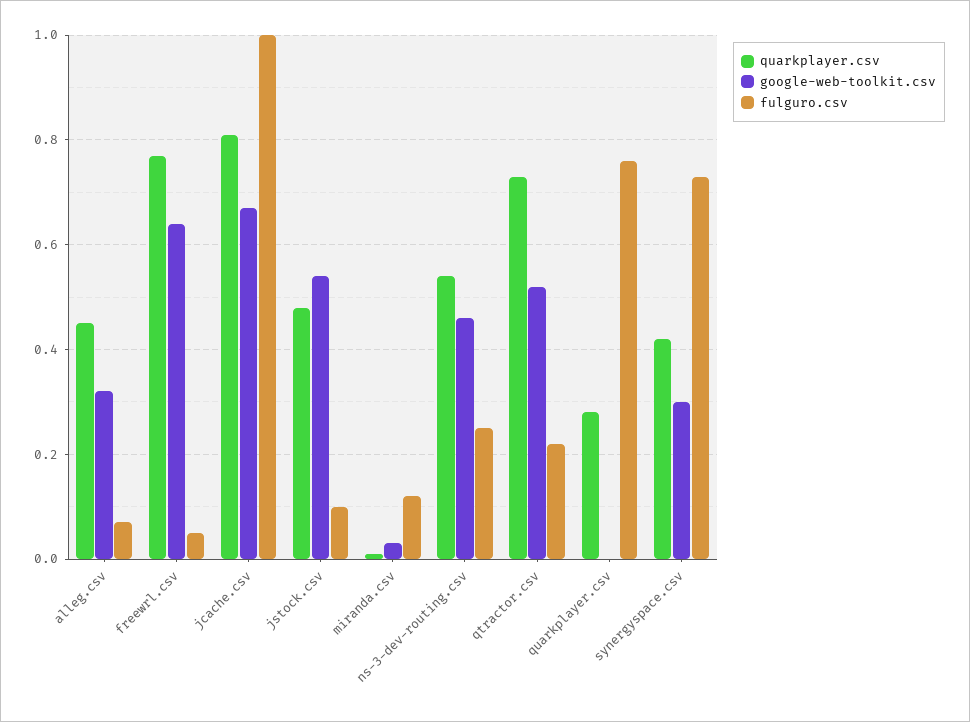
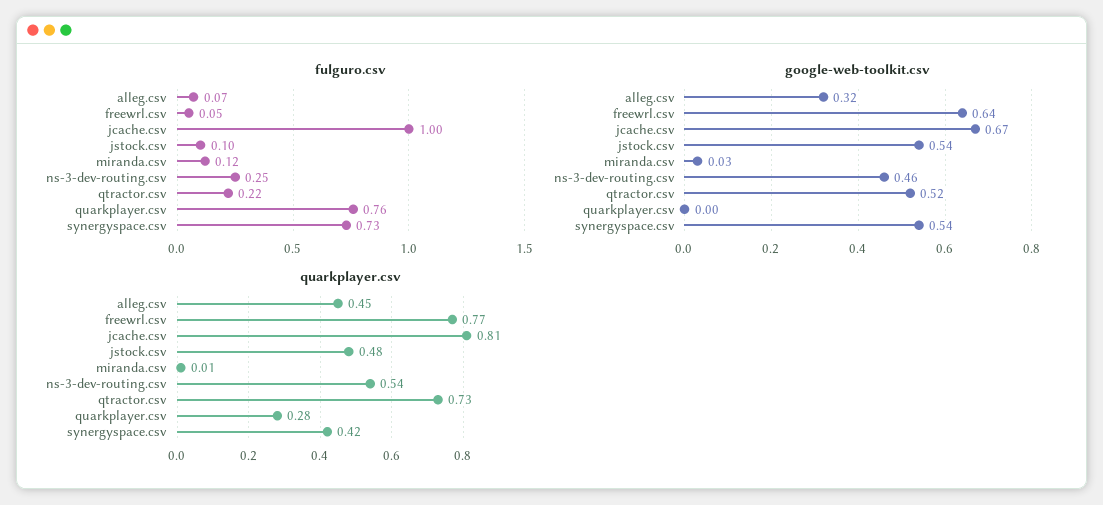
google-web-toolkit.csv, synergyspace.csv: 0.3 -> 0.54

